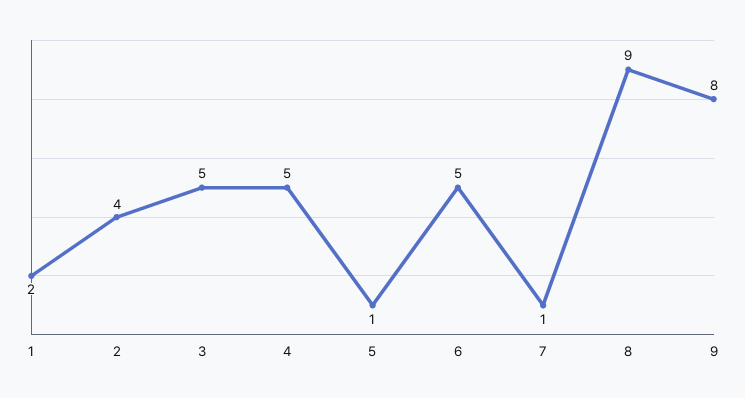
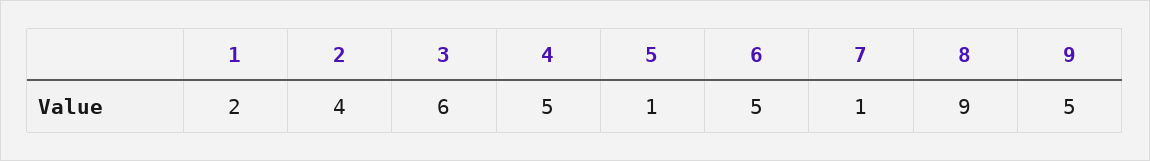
3: 5 -> 6
9: 8 -> 5

